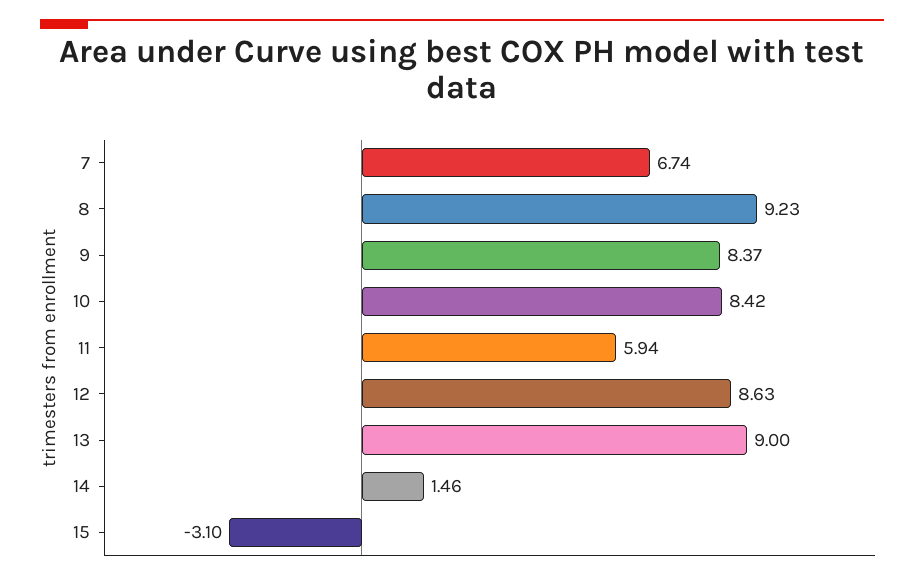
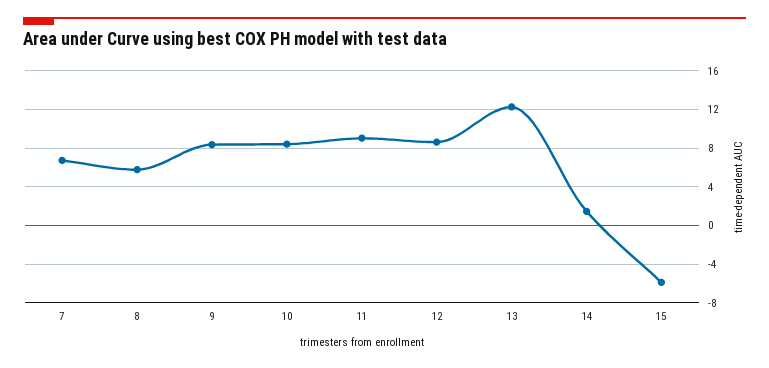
8: 9.23 -> 6
11: 5.94 -> 9
13: 9 -> 12
15: -3.1 -> -6

